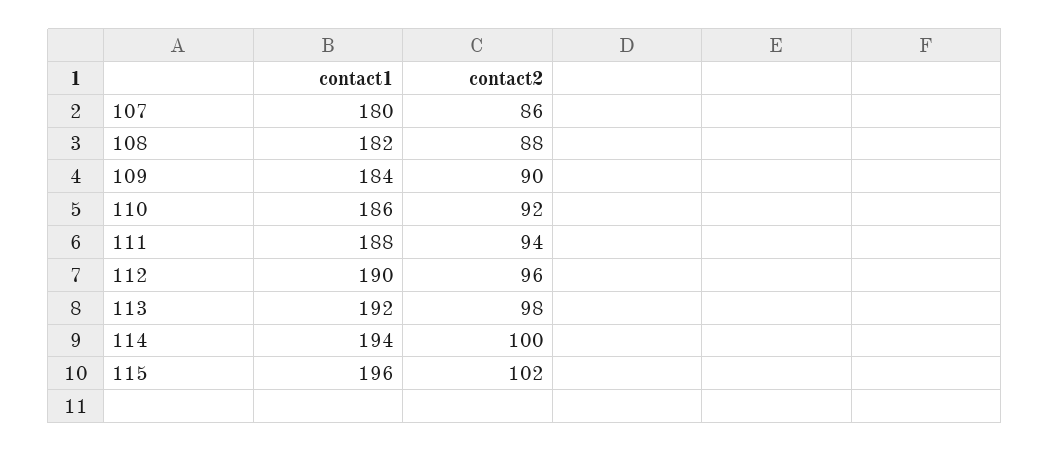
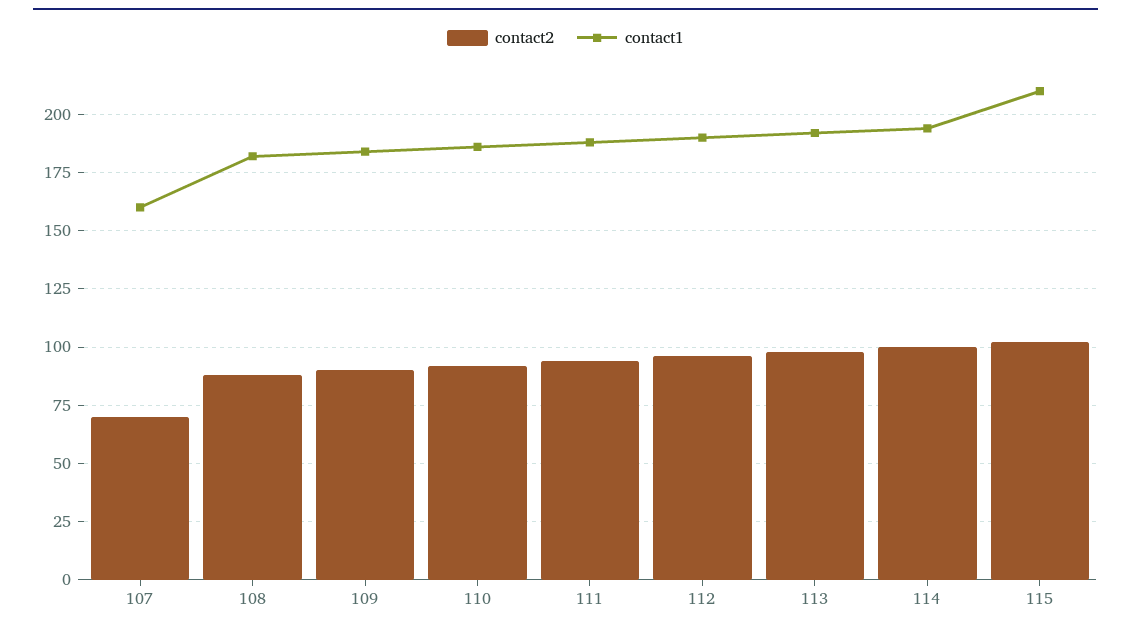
contact1, 107: 180 -> 160
contact2, 107: 86 -> 70
contact1, 115: 196 -> 210

